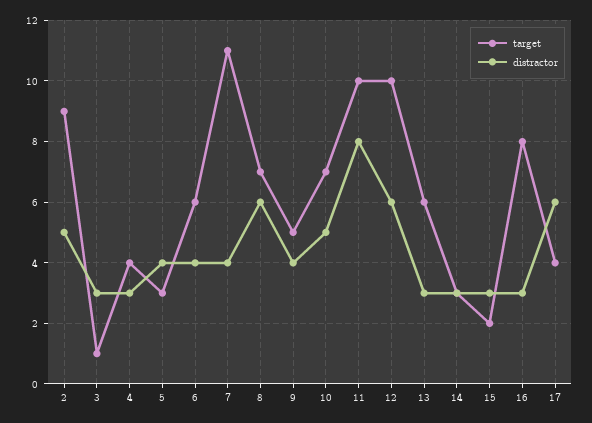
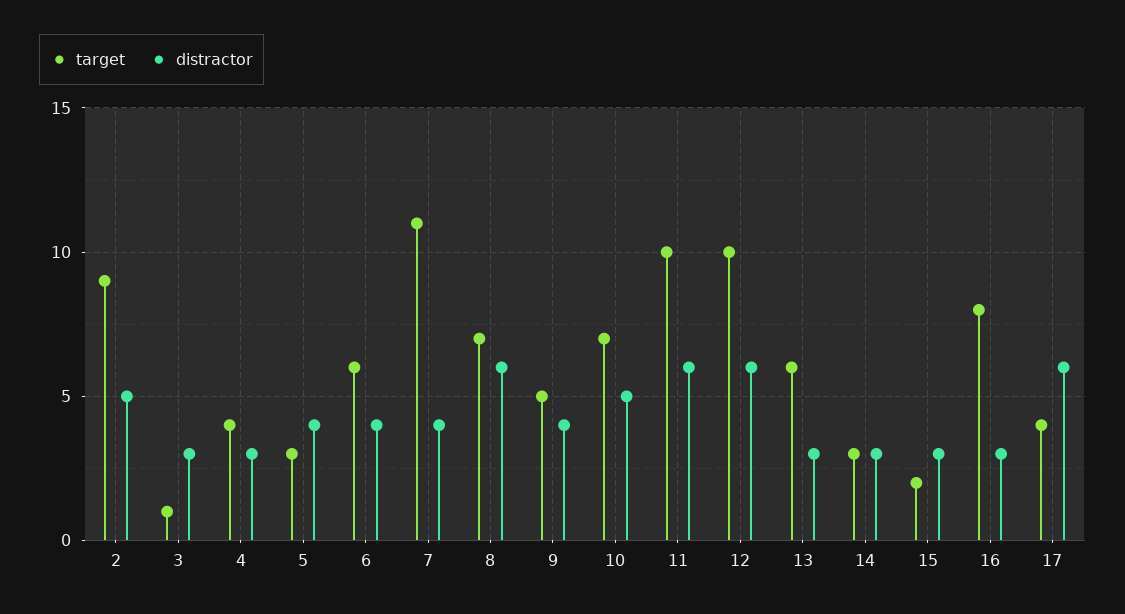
distractor, 11: 8 -> 6

